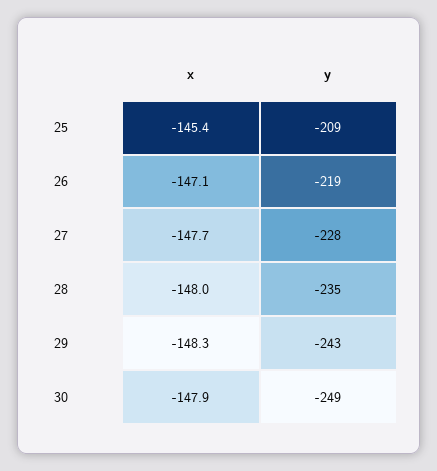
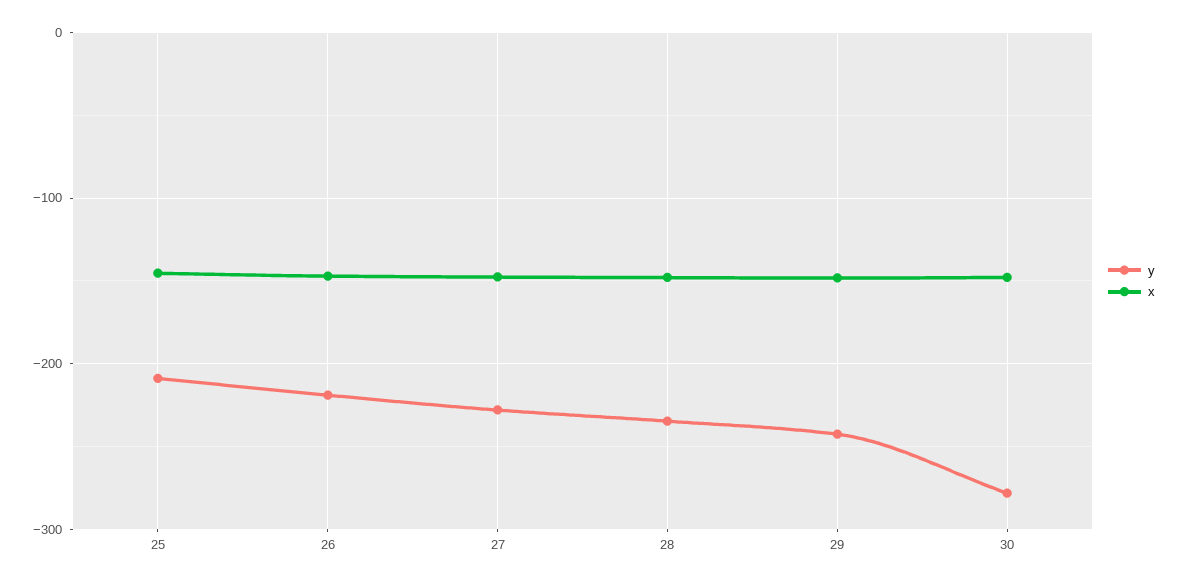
y, 30: -249 -> -280

